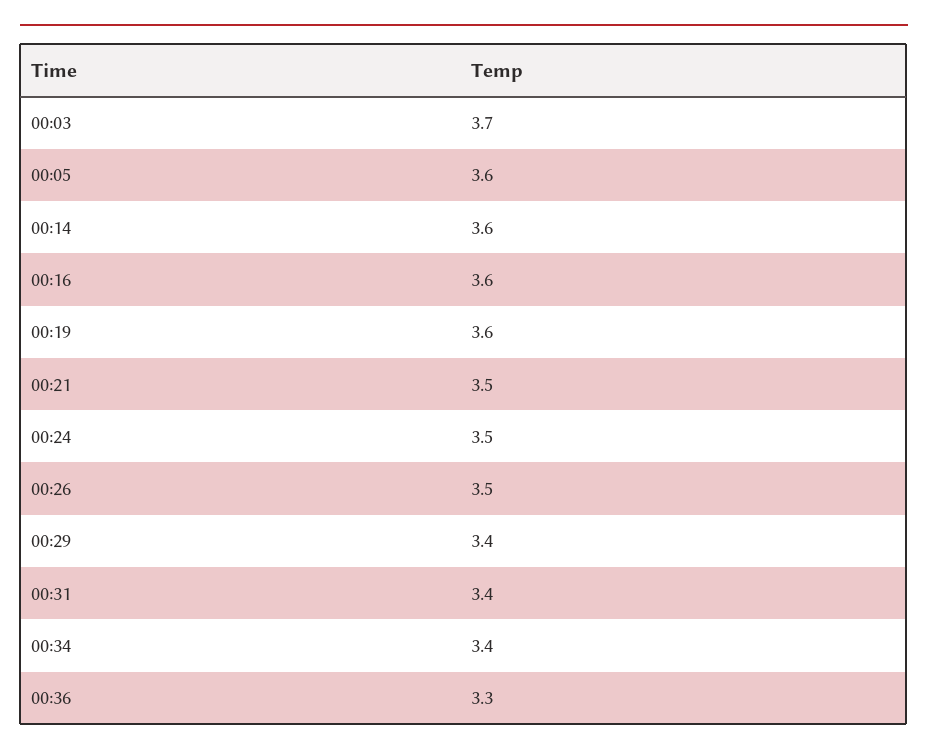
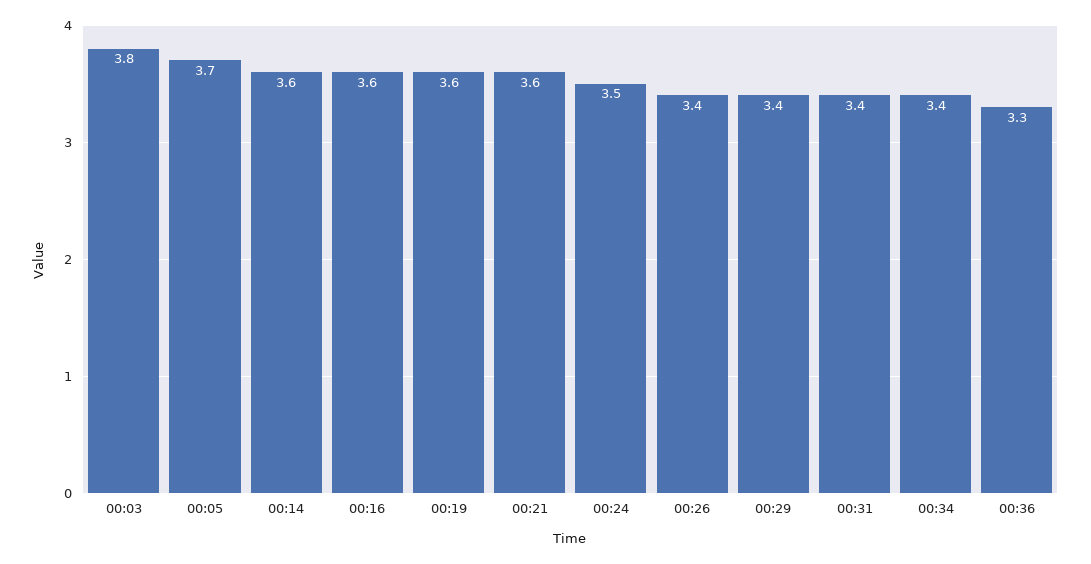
00:03: 3.7 -> 3.8
00:05: 3.6 -> 3.7
00:21: 3.5 -> 3.6
00:26: 3.5 -> 3.4

